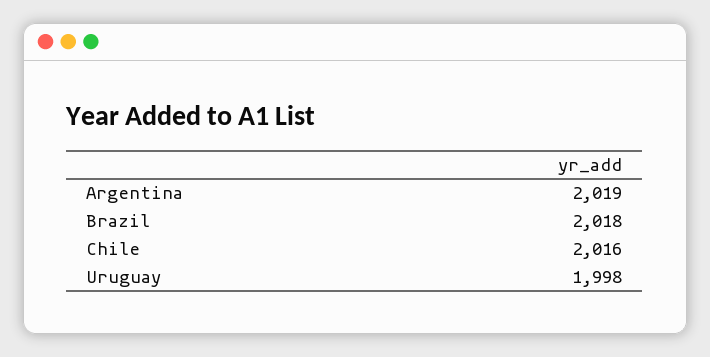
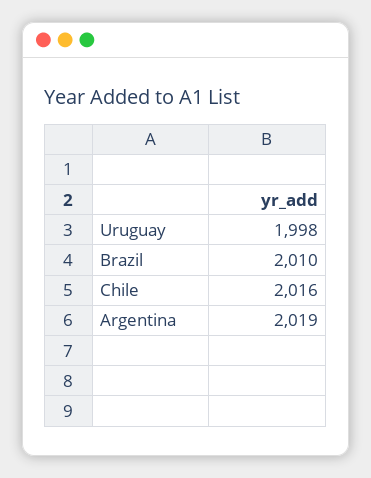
Brazil: 2018 -> 2010

